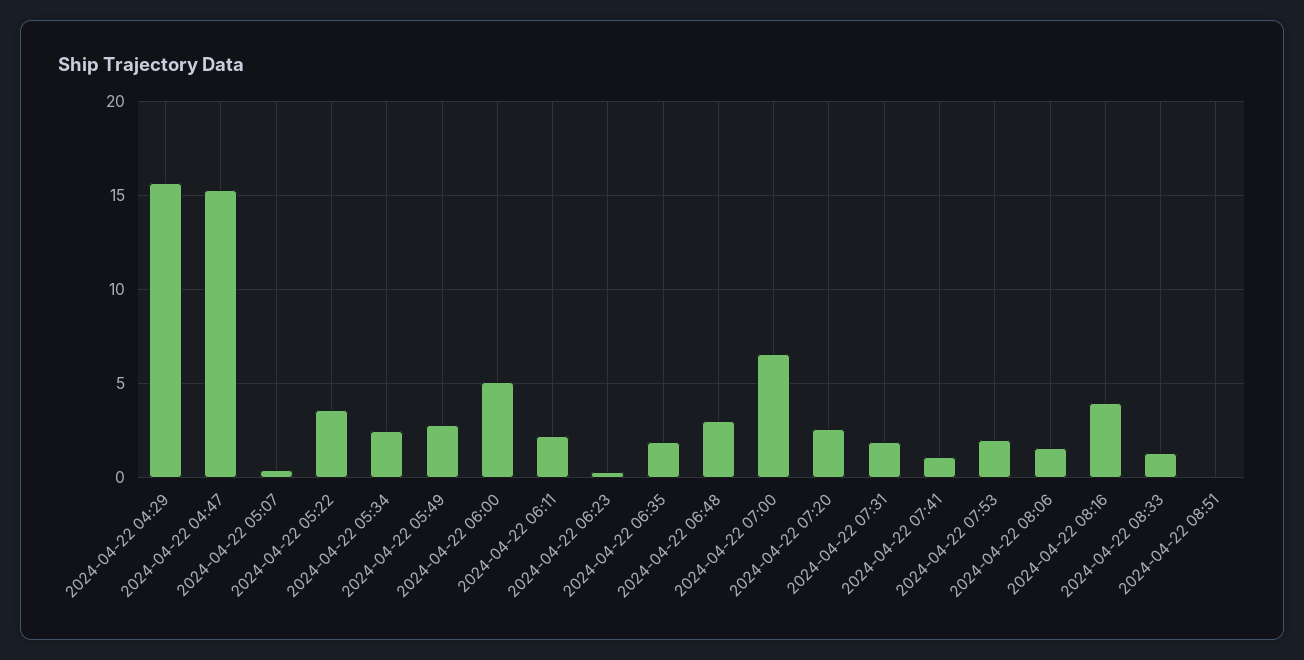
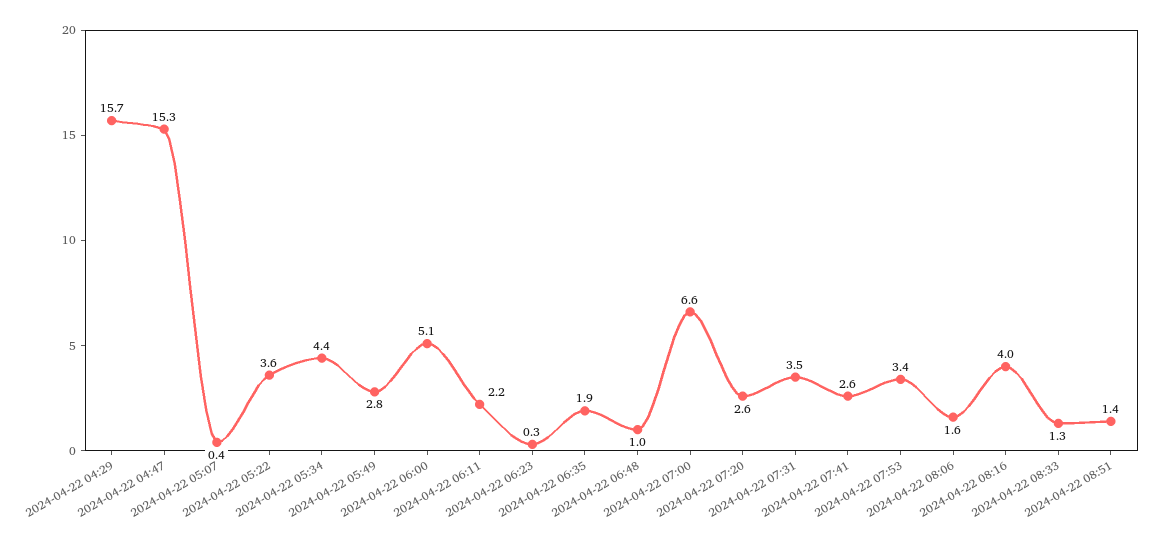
2024-04-22 05:34: 2.5 -> 4.4
2024-04-22 06:48: 3 -> 1
2024-04-22 07:31: 2 -> 3.5
2024-04-22 07:41: 1 -> 2.6
2024-04-22 07:53: 2 -> 3.4
2024-04-22 08:51: 0 -> 1.4

